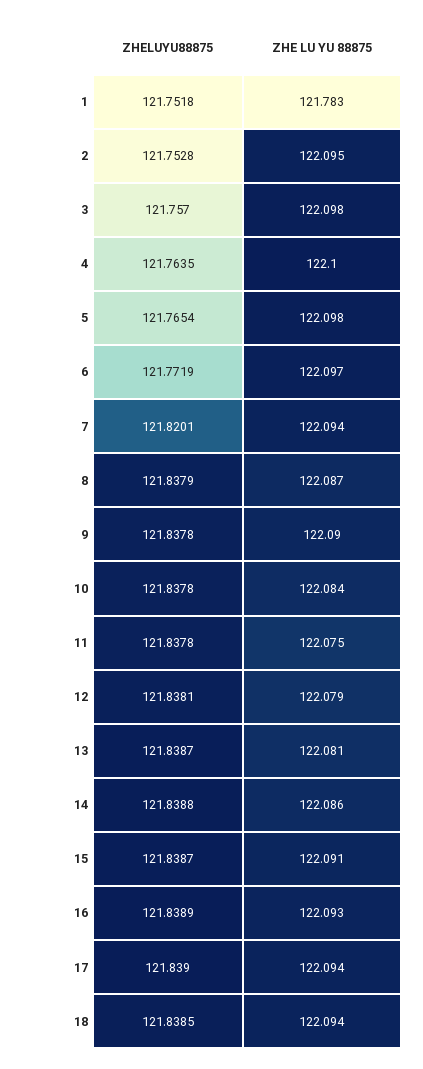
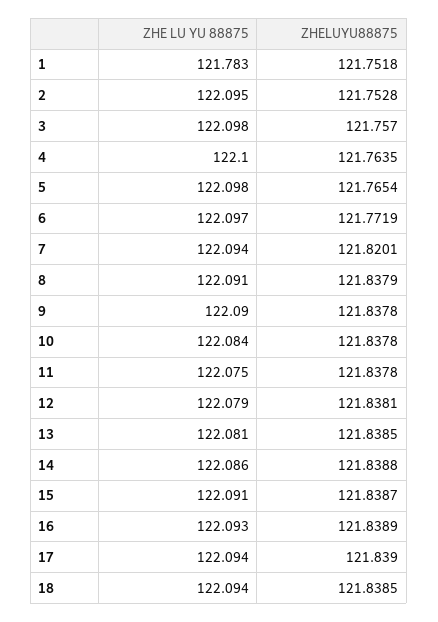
ZHE LU YU 88875, 8: 122.087 -> 122.091
ZHELUYU88875, 13: 121.8387 -> 121.8385

